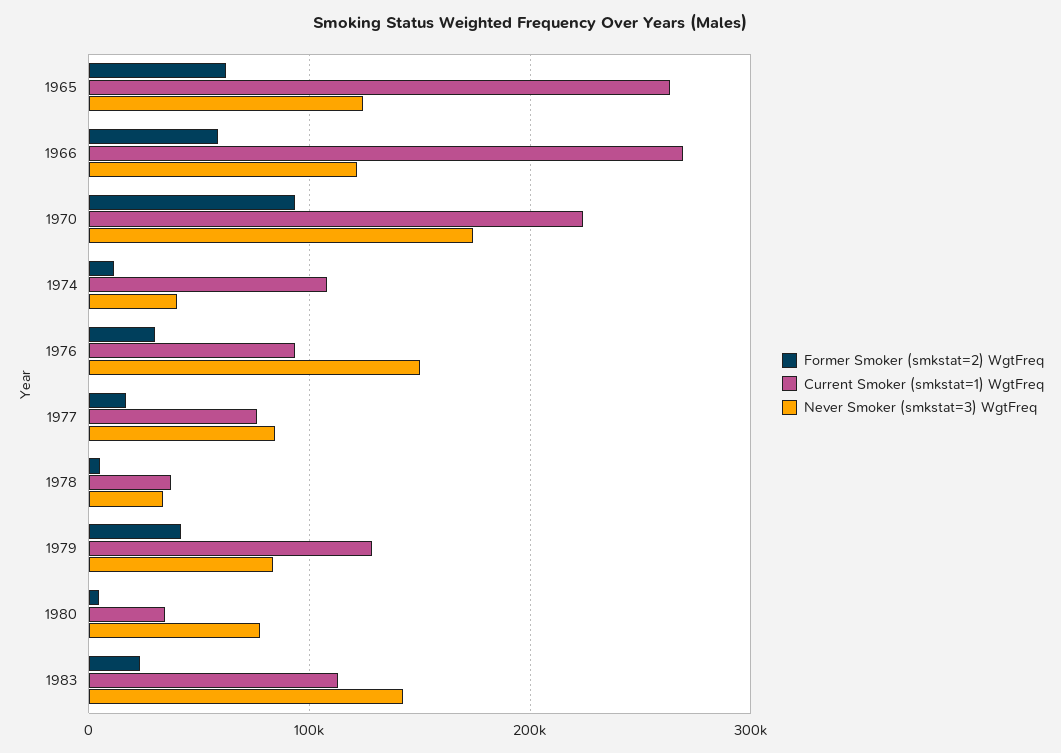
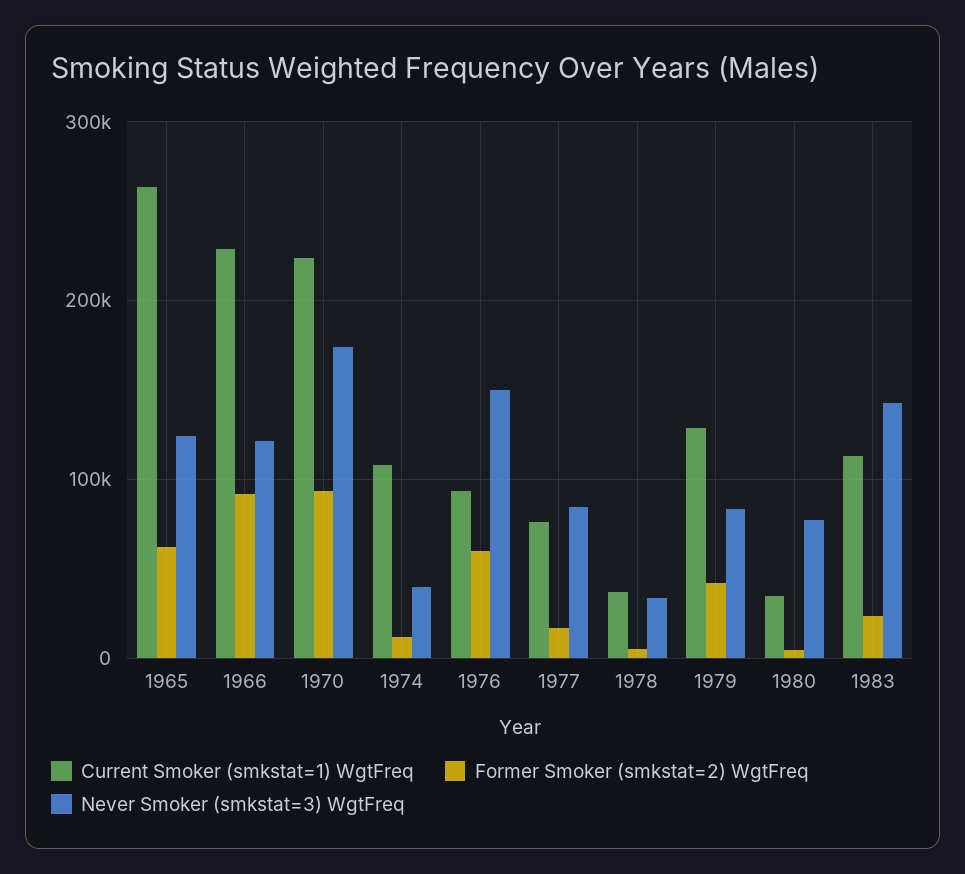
Former Smoker (smkstat=2) WgtFreq, 1966: 60000 -> 90000
Current Smoker (smkstat=1) WgtFreq, 1966: 270000 -> 230000
Former Smoker (smkstat=2) WgtFreq, 1976: 30000 -> 60000

